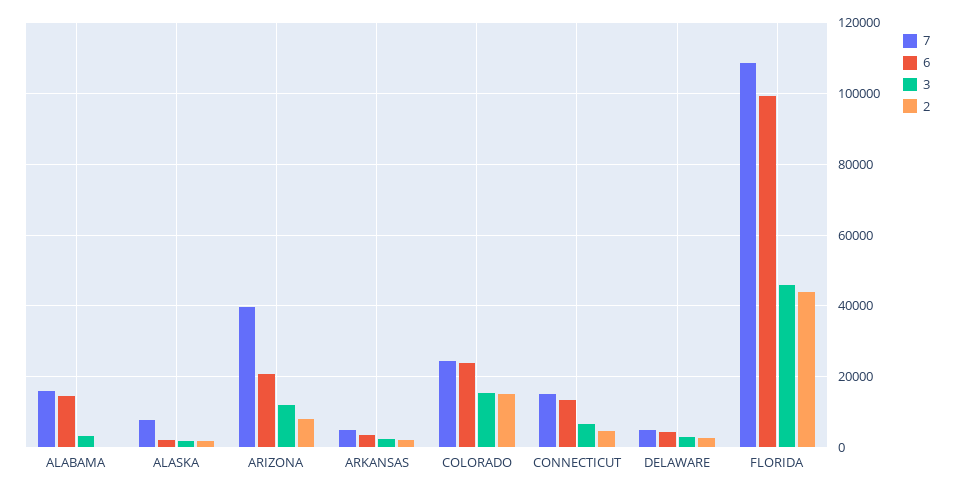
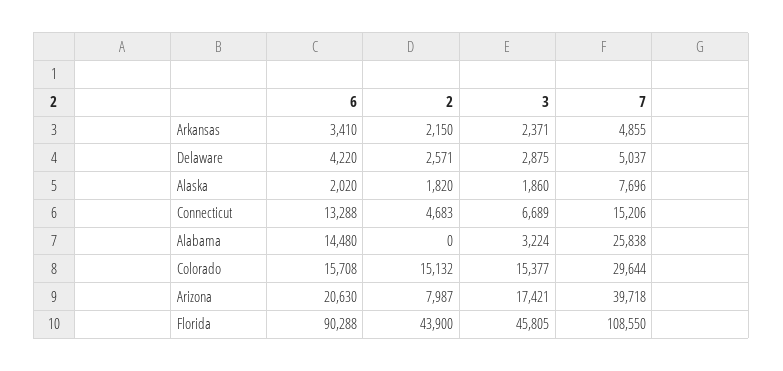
7, ALABAMA: 16000 -> 25838
3, ARIZONA: 12000 -> 17421
7, COLORADO: 24000 -> 29644
6, COLORADO: 24000 -> 15708
6, FLORIDA: 100000 -> 90288

